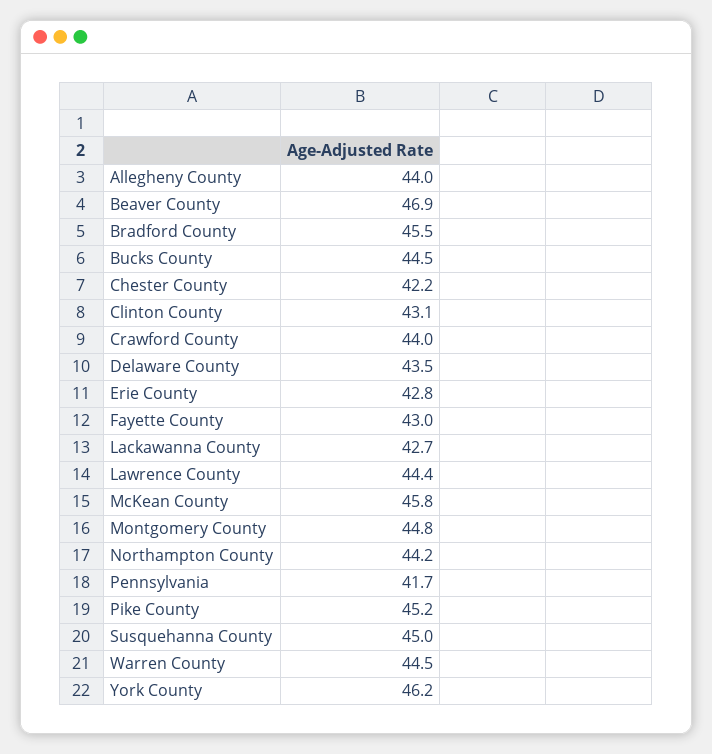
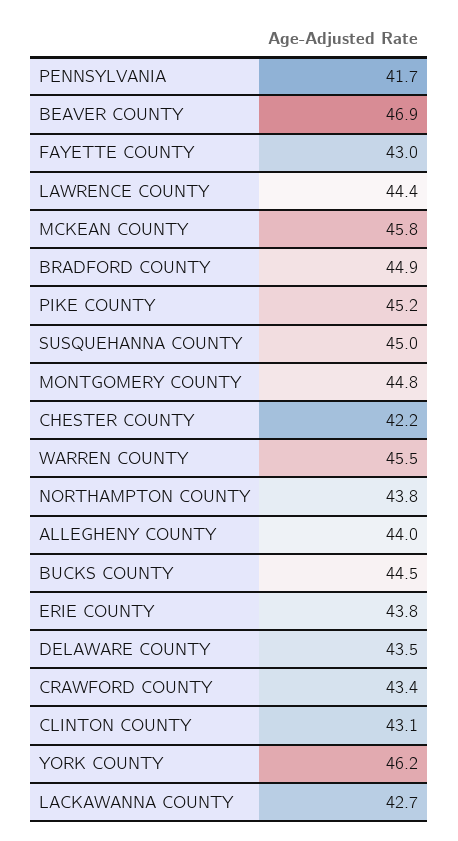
Bradford County: 45.5 -> 44.9
Crawford County: 44 -> 43.4
Erie County: 42.8 -> 43.8
Northampton County: 44.2 -> 43.8
Warren County: 44.5 -> 45.5

